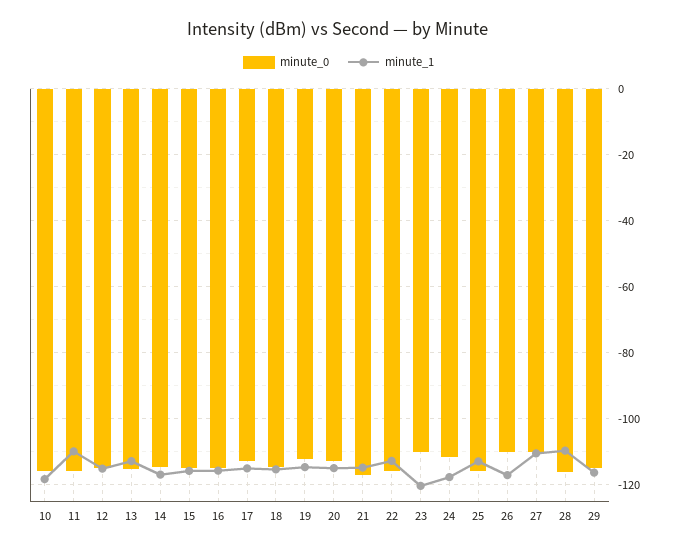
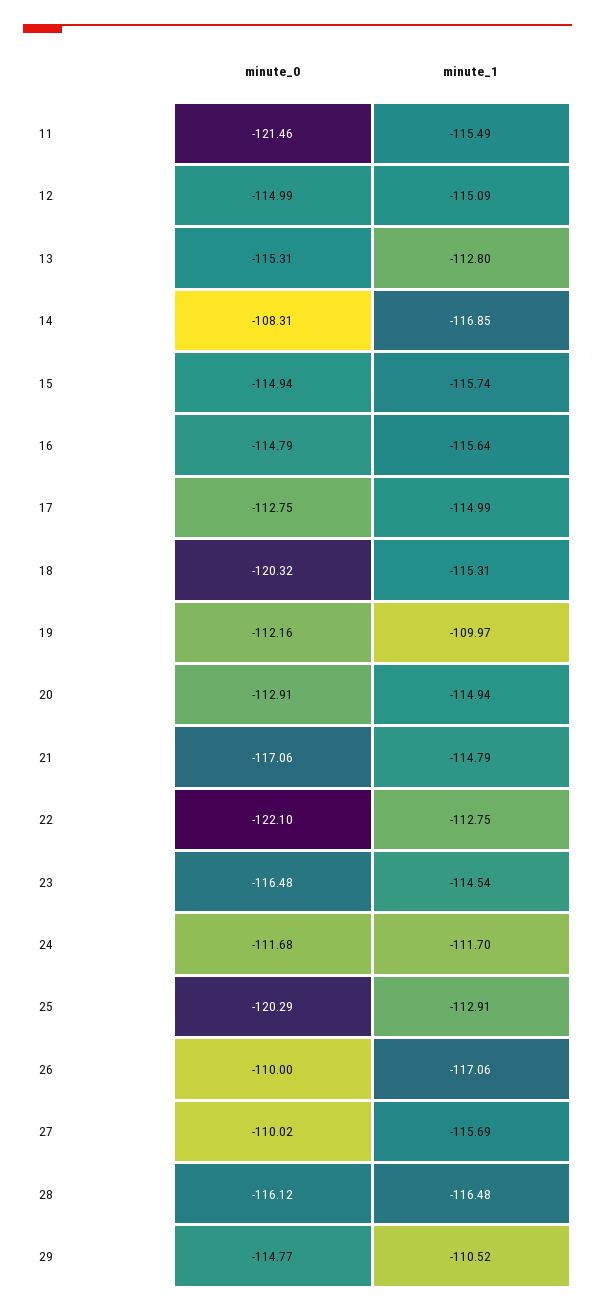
minute_0, 10: -116 -> none
minute_1, 10: -118 -> none
minute_0, 11: -116 -> -121.46
minute_1, 11: -110 -> -115.49
minute_0, 14: -114 -> -108.31
minute_0, 18: -114 -> -120.32
minute_1, 19: -114 -> -109.97
minute_0, 22: -116 -> -122.1
minute_0, 23: -110 -> -116.48
minute_1, 23: -120 -> -114.54
minute_1, 24: -118 -> -111.7
minute_0, 25: -116 -> -120.29
minute_1, 27: -110 -> -115.69
minute_1, 28: -110 -> -116.48
minute_1, 29: -116 -> -110.52

